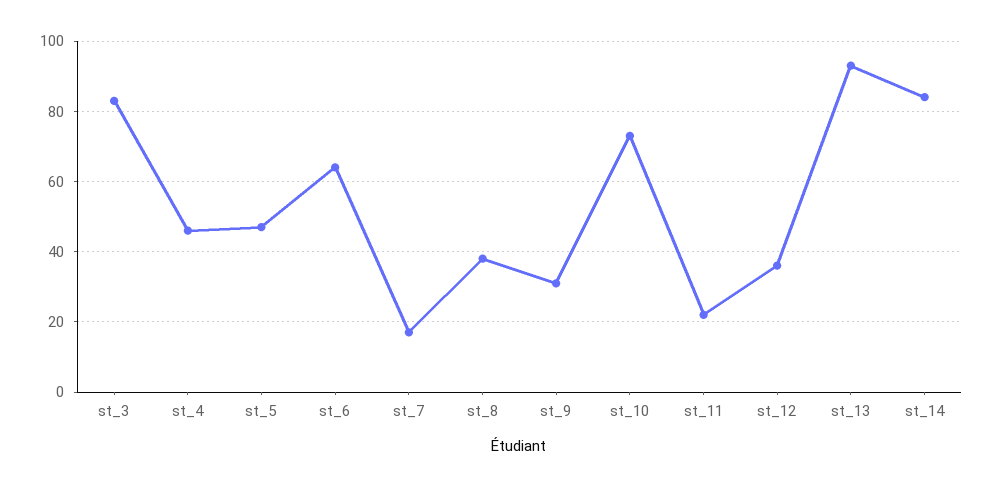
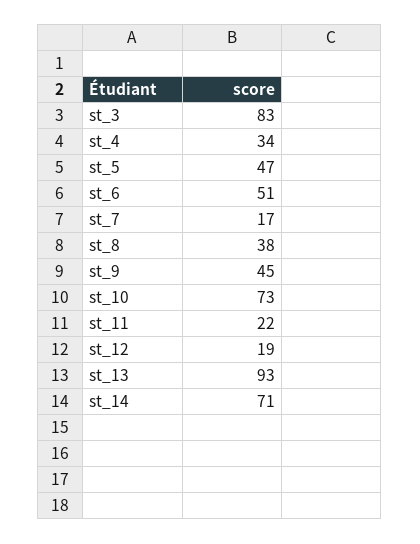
st_4: 45 -> 34
st_6: 65 -> 51
st_9: 30 -> 45
st_12: 35 -> 19
st_14: 85 -> 71

